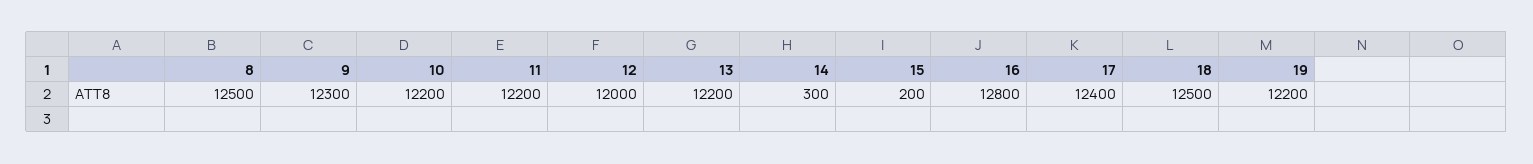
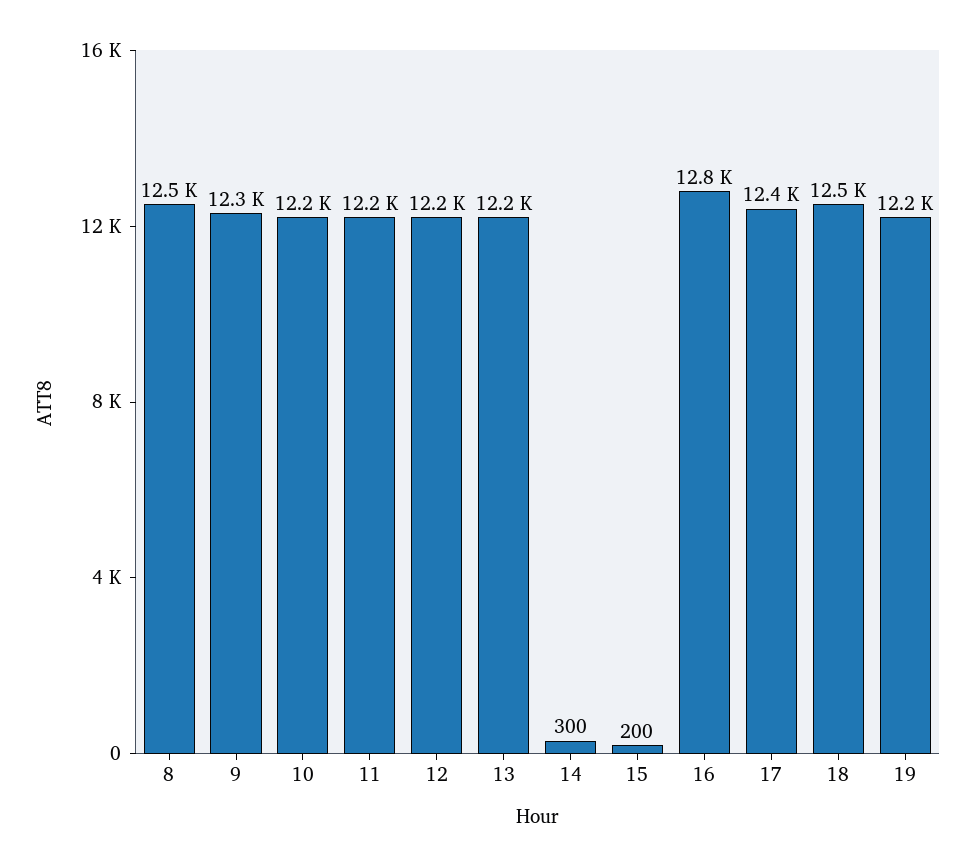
12: 12000 -> 12200

